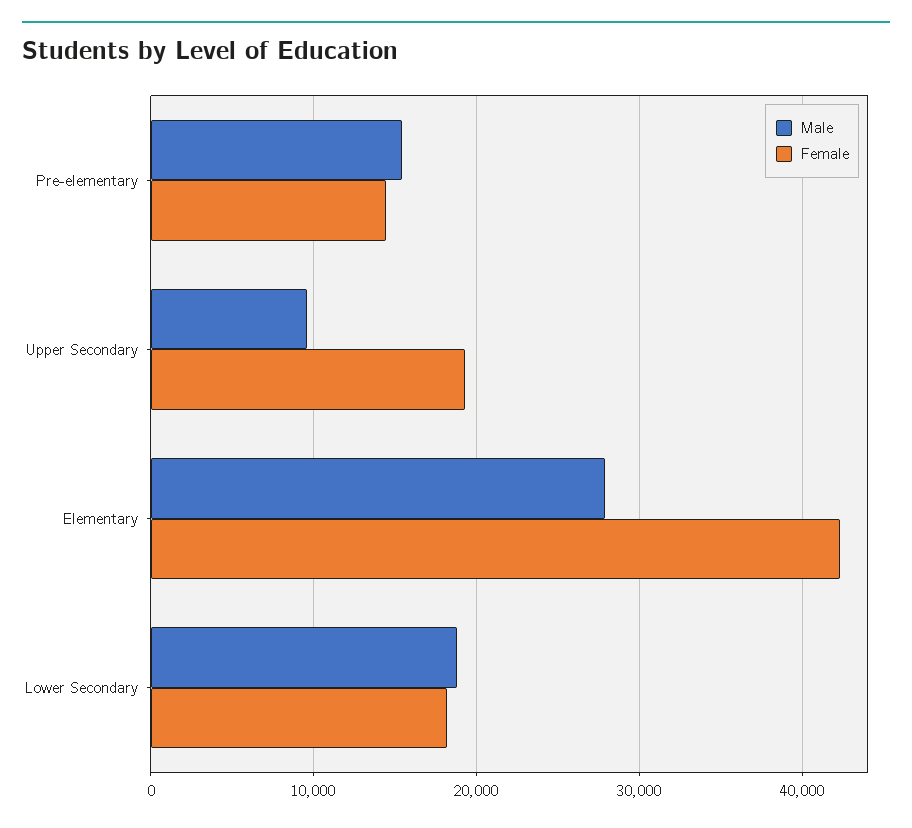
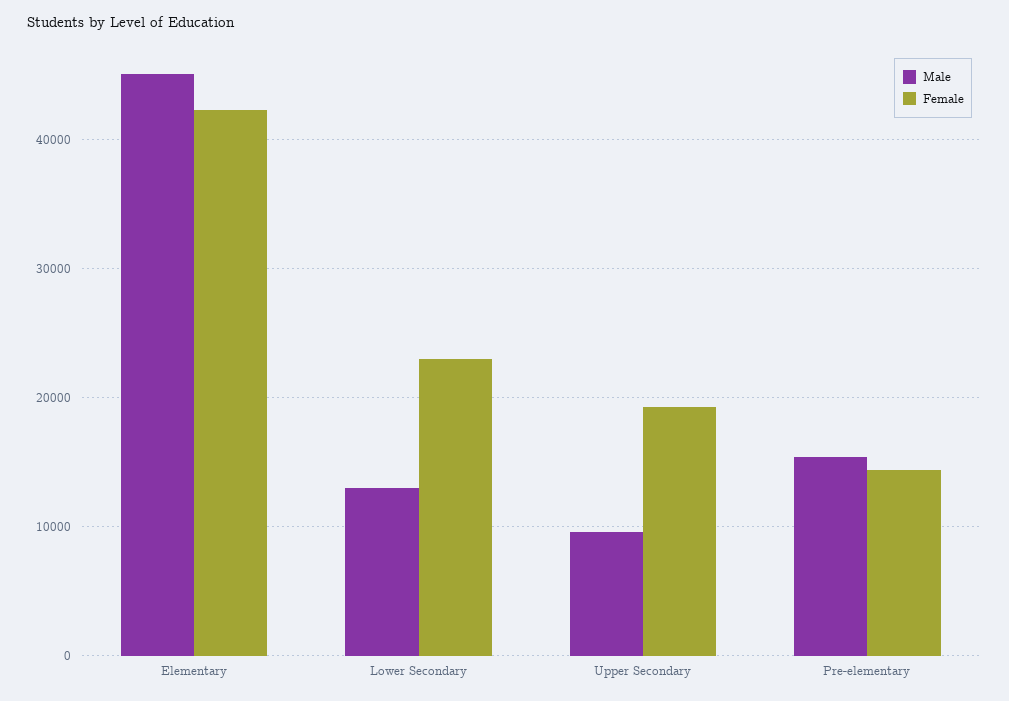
Male, Elementary: 28000 -> 45000
Male, Lower Secondary: 19000 -> 13000
Female, Lower Secondary: 18000 -> 23000

